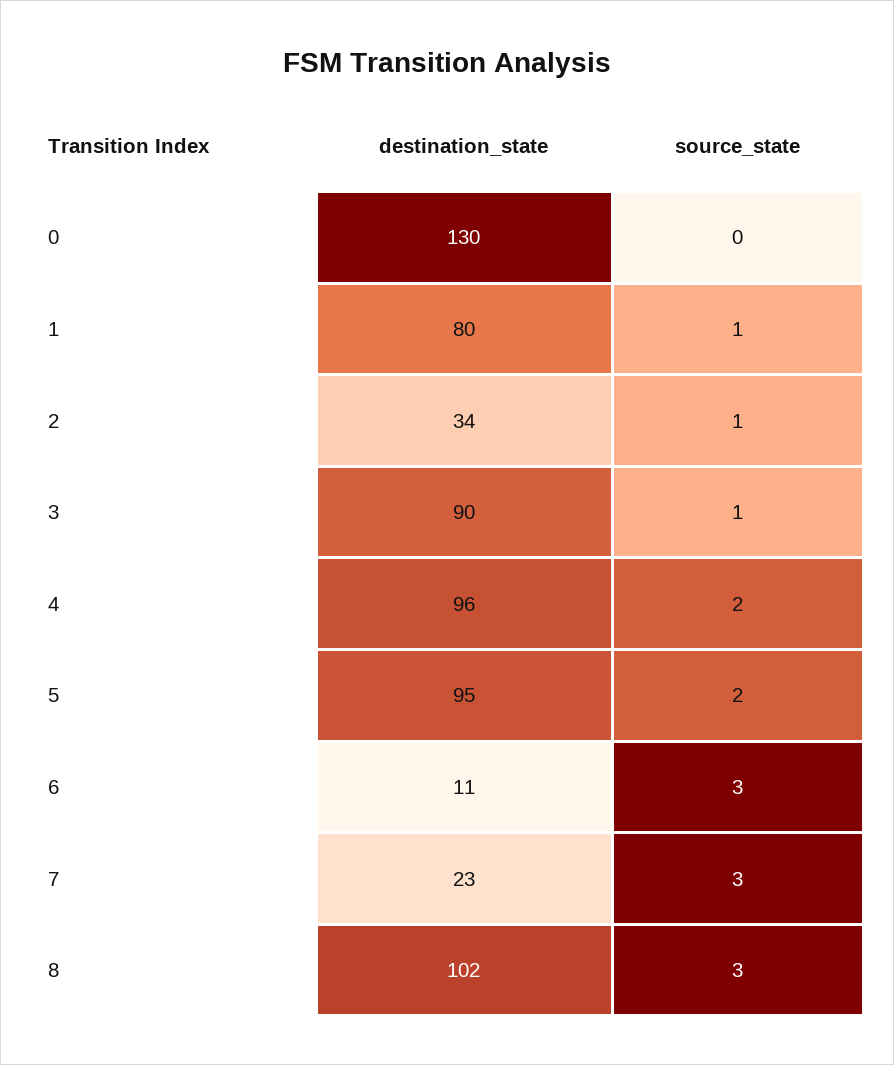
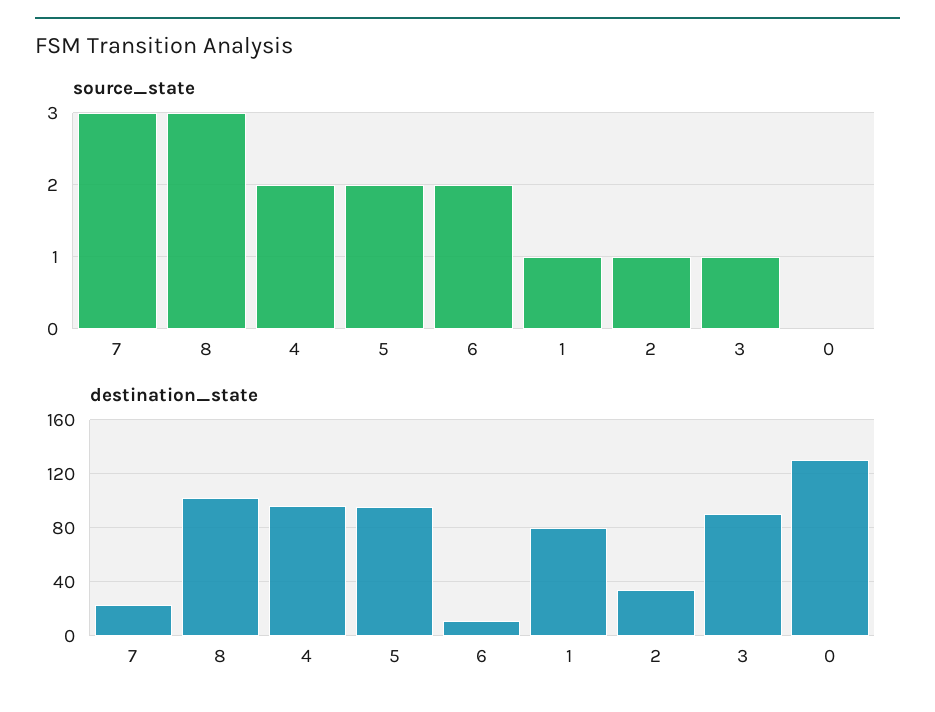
source_state, 6: 3 -> 2

